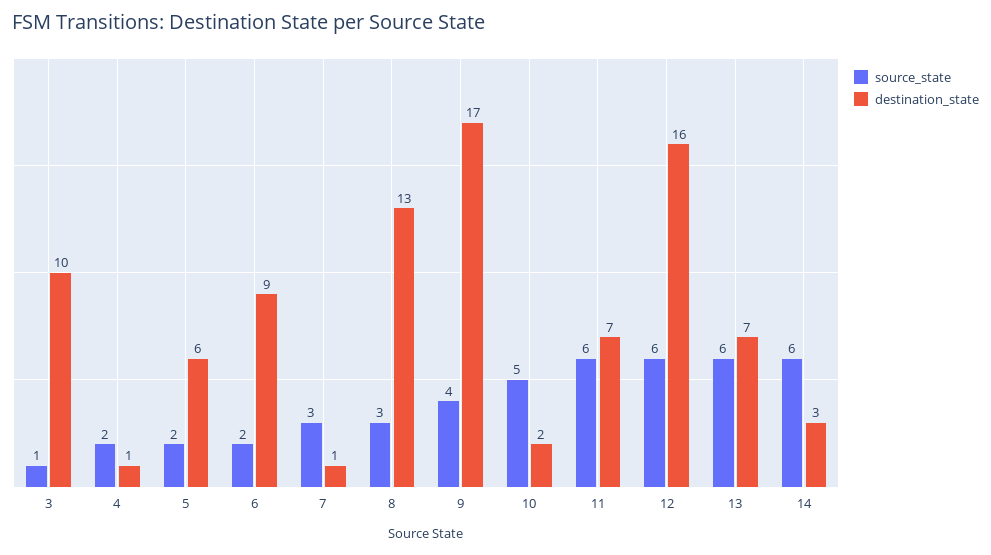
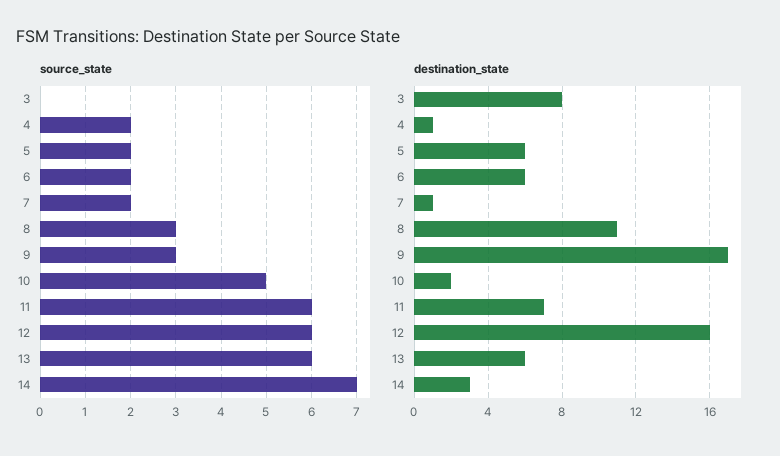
source_state, 3: 1 -> 0
destination_state, 3: 10 -> 8
destination_state, 6: 9 -> 6
source_state, 7: 3 -> 2
destination_state, 8: 13 -> 11
source_state, 9: 4 -> 3
destination_state, 13: 7 -> 6
source_state, 14: 6 -> 7

